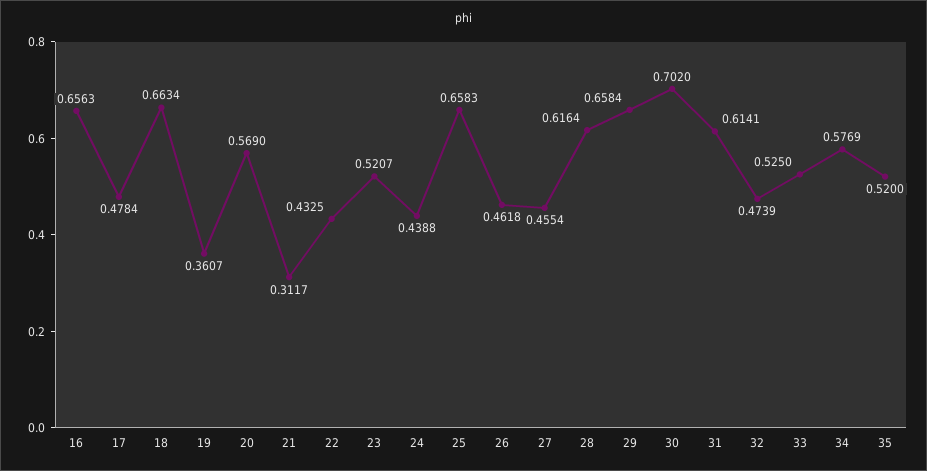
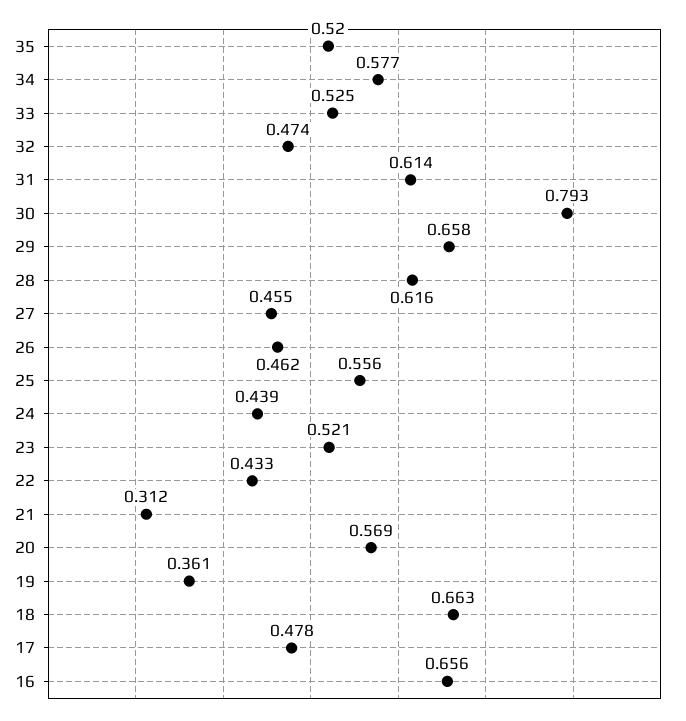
25: 0.6583 -> 0.556
30: 0.702 -> 0.793

